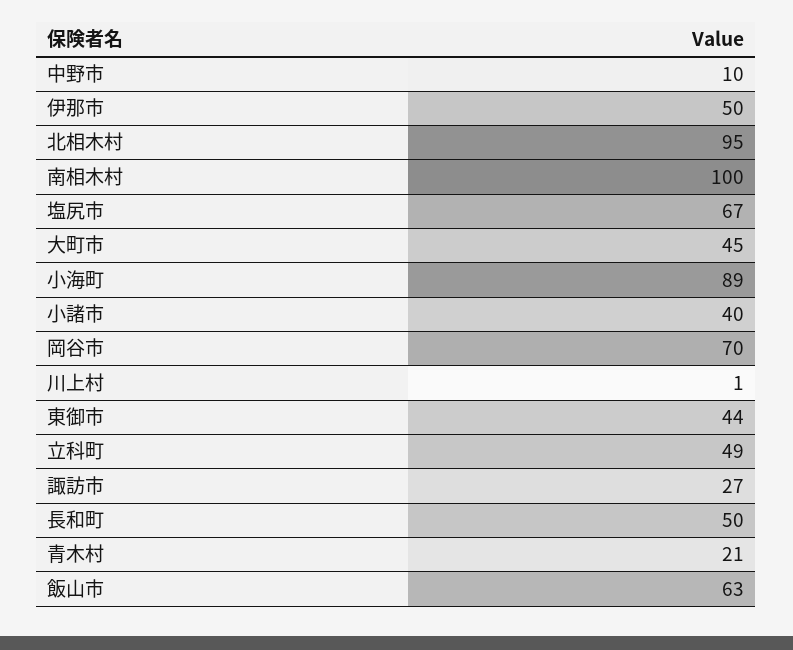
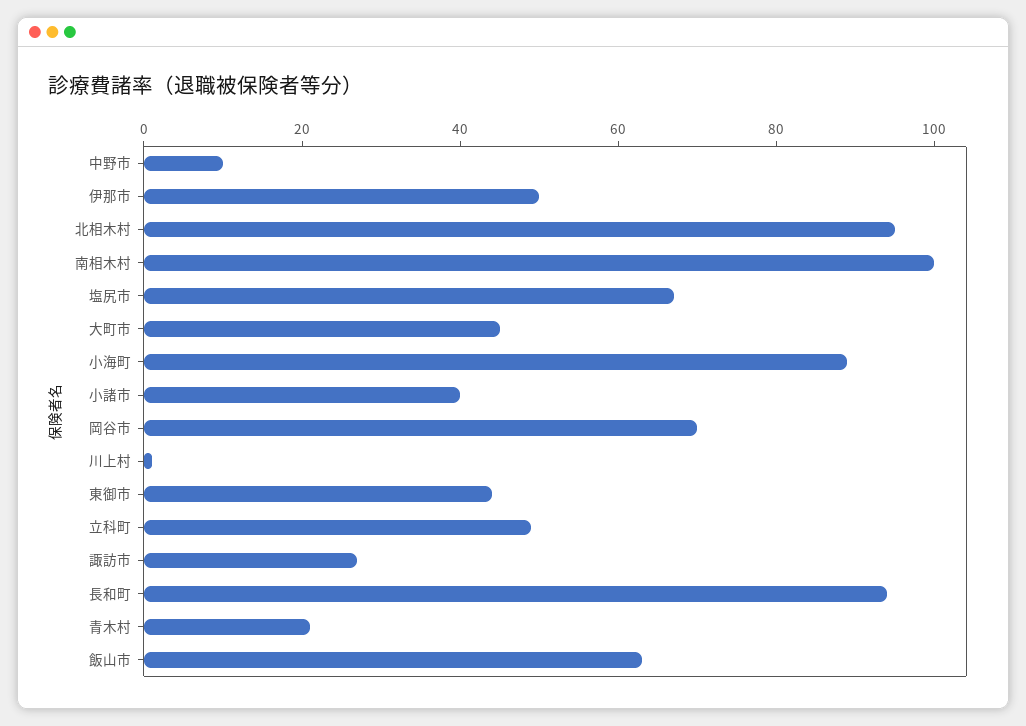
長和町: 50 -> 95

